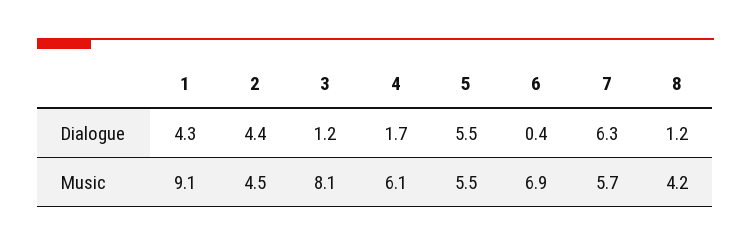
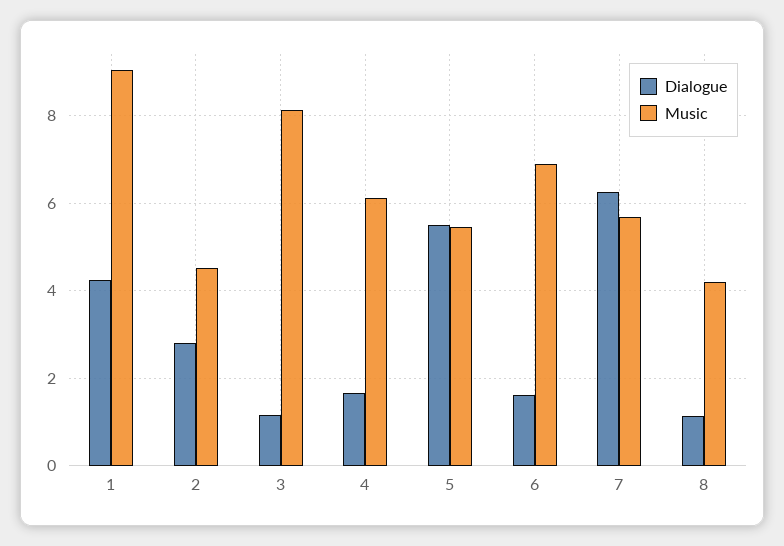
Dialogue, 2: 4.4 -> 2.8
Dialogue, 6: 0.4 -> 1.6

